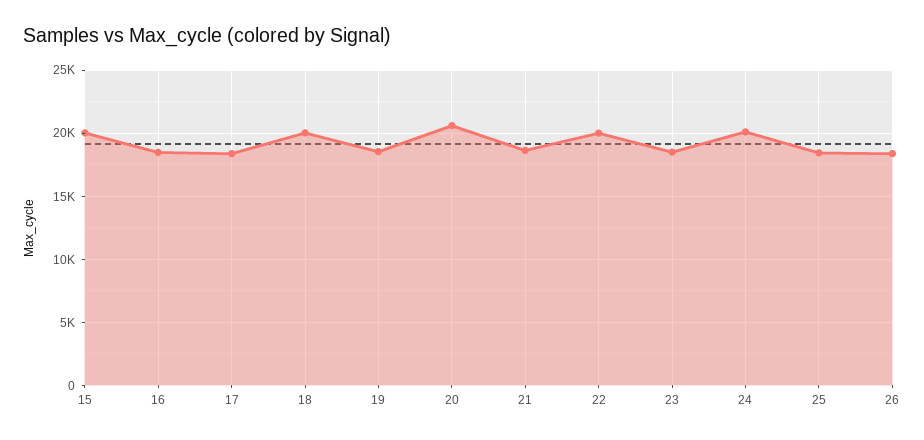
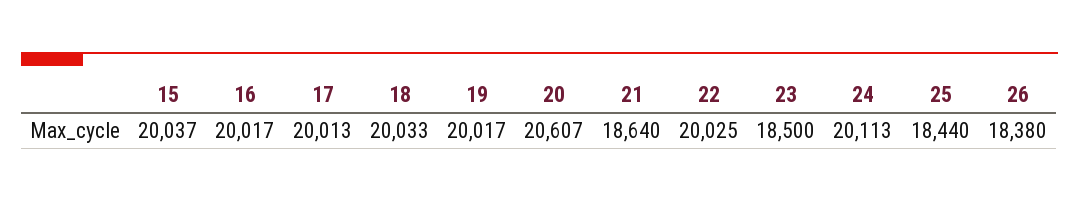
16: 18500 -> 20017
17: 18500 -> 20013
19: 18500 -> 20017

